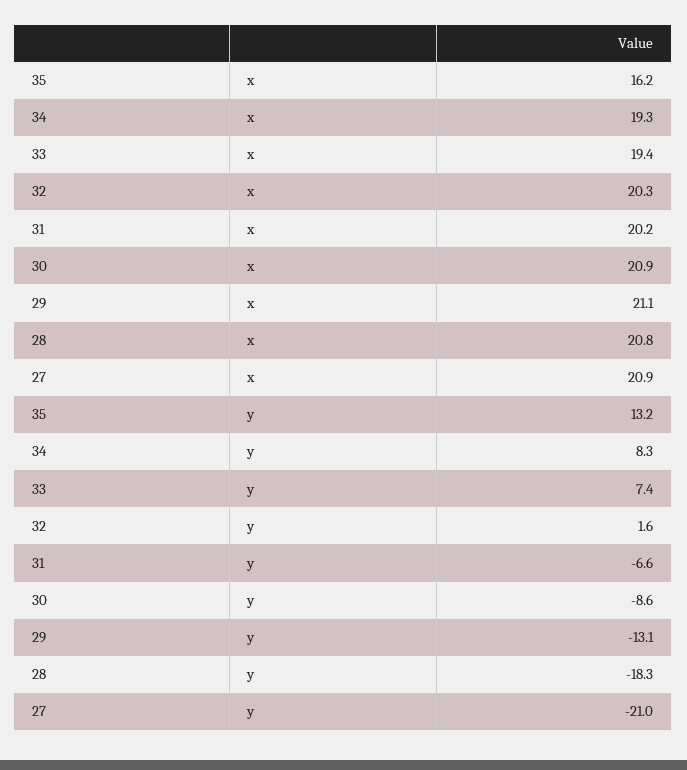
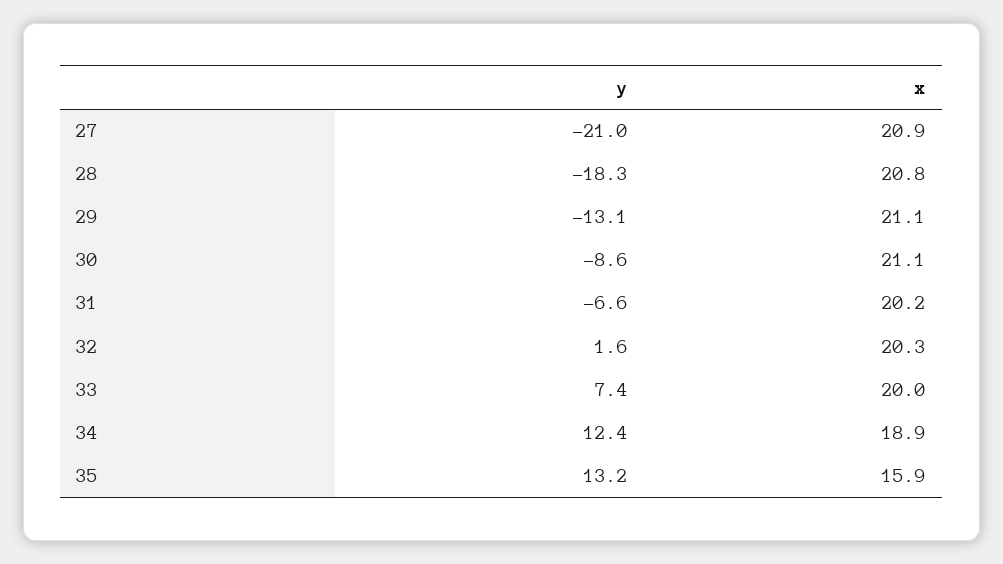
35, x: 16.2 -> 15.9
34, x: 19.3 -> 18.9
33, x: 19.4 -> 20
30, x: 20.9 -> 21.1
34, y: 8.3 -> 12.4

